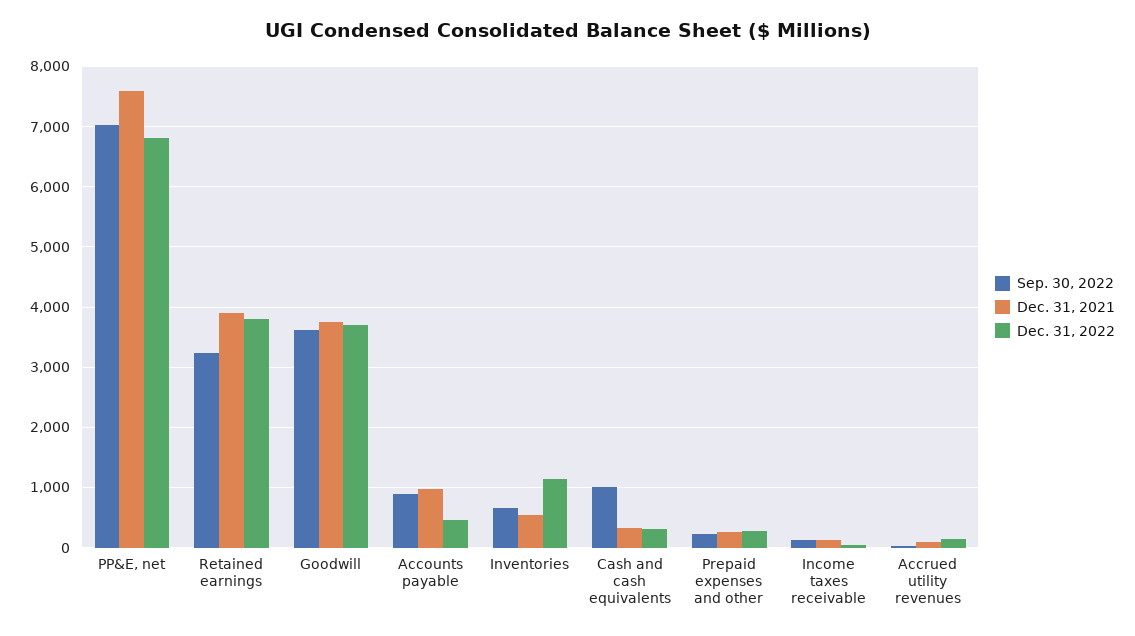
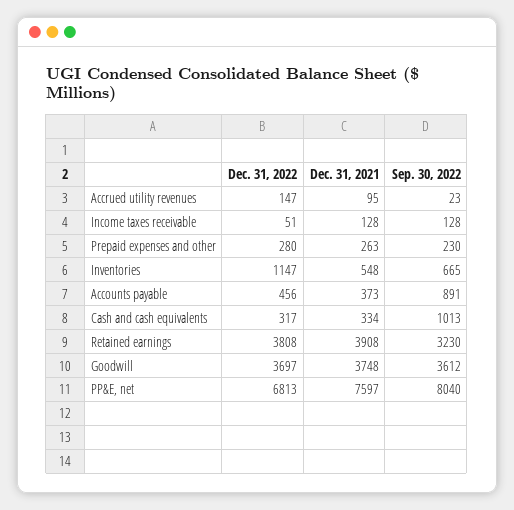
Sep. 30, 2022, PP&E, net: 7000 -> 8040
Dec. 31, 2021, Accounts payable: 1000 -> 373

